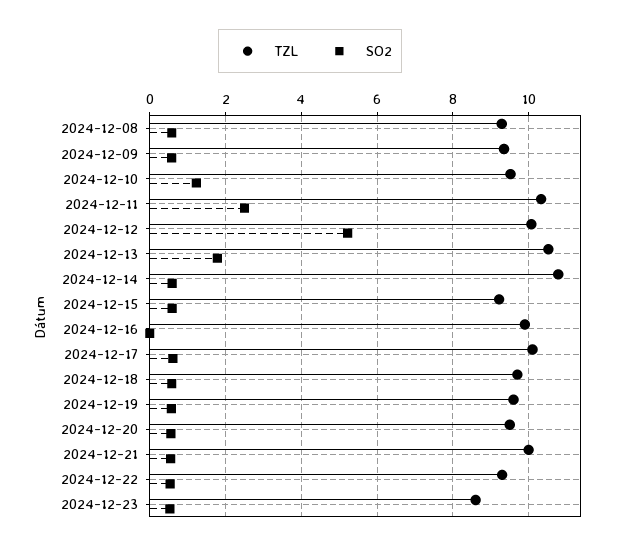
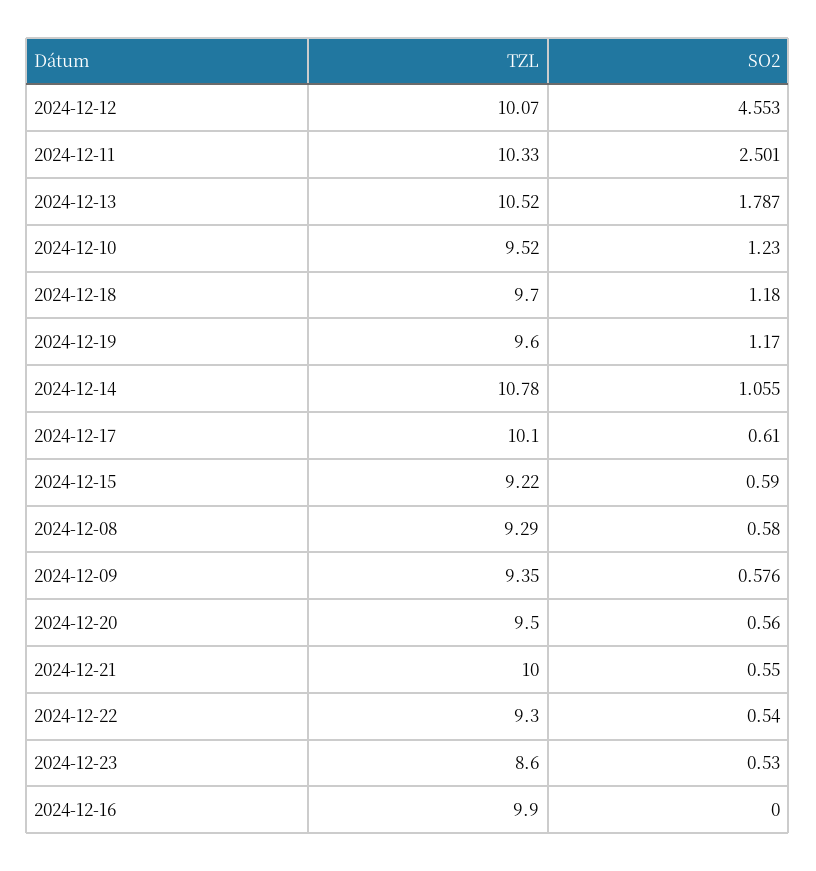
SO2, 2024-12-12: 5.2 -> 4.553
SO2, 2024-12-14: 0.6 -> 1.055
SO2, 2024-12-18: 0.6 -> 1.18
SO2, 2024-12-19: 0.6 -> 1.17

